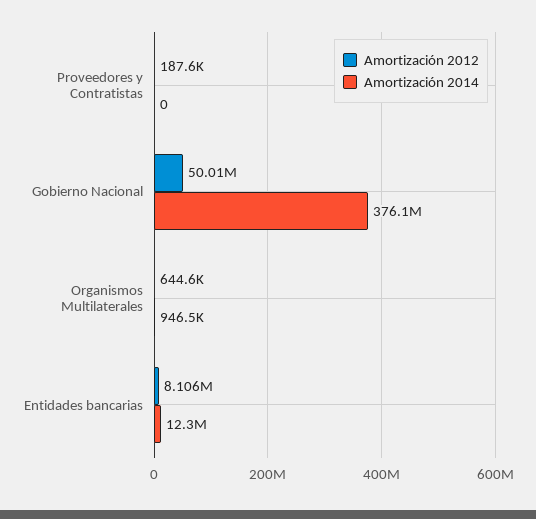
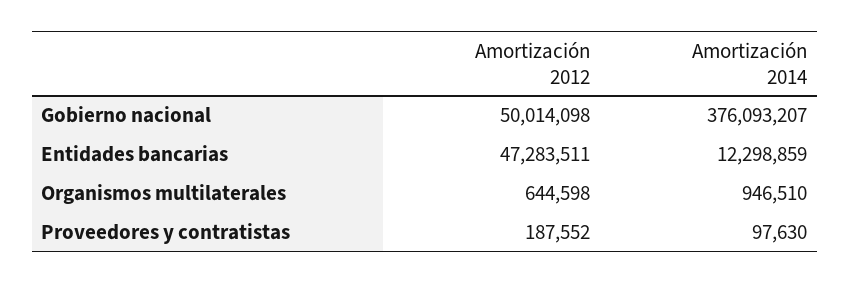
Amortización 2014, Proveedores y Contratistas: 0 -> 97630
Amortización 2012, Entidades bancarias: 8106000 -> 47283511

